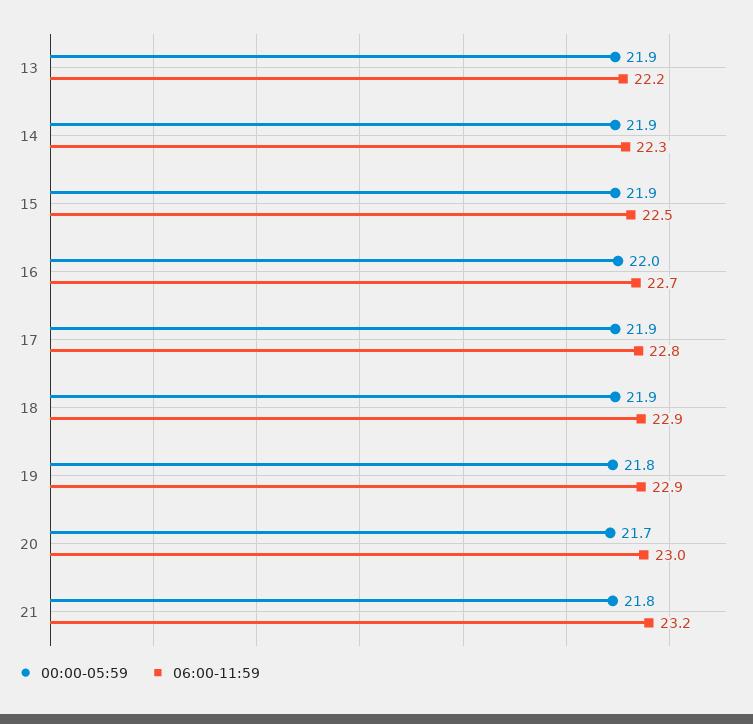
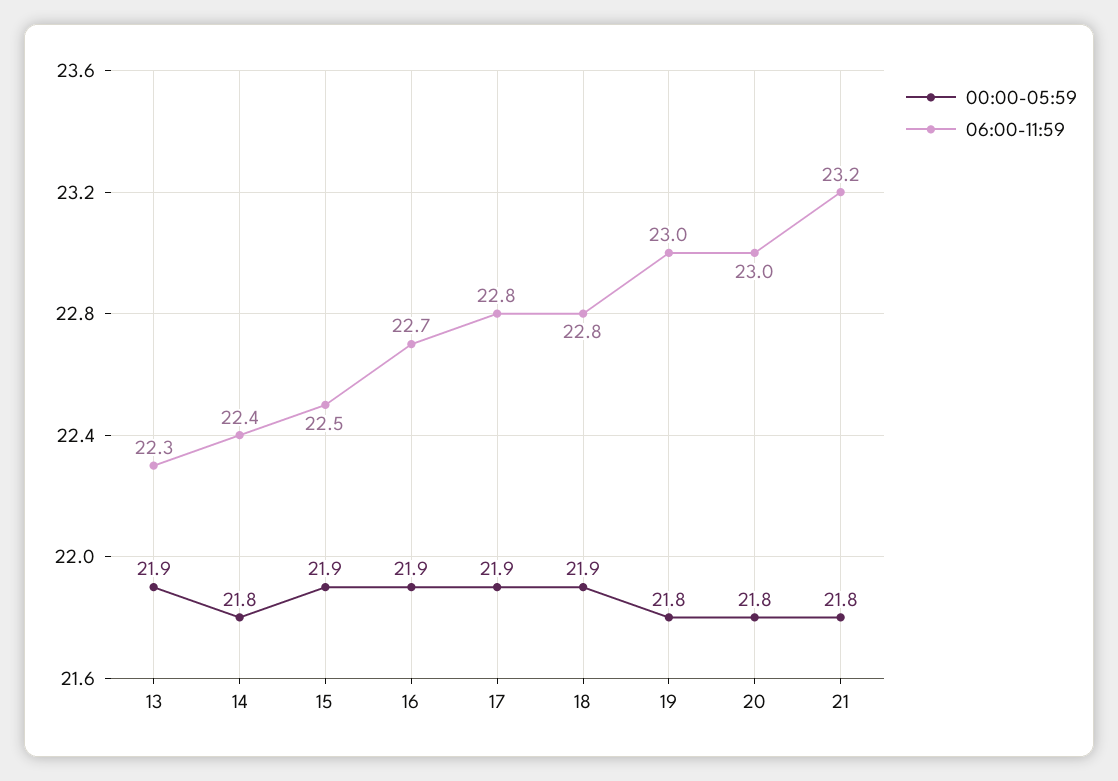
06:00-11:59, 13: 22.2 -> 22.3
00:00-05:59, 14: 21.9 -> 21.8
06:00-11:59, 14: 22.3 -> 22.4
00:00-05:59, 16: 22 -> 21.9
06:00-11:59, 18: 22.9 -> 22.8
06:00-11:59, 19: 22.9 -> 23
00:00-05:59, 20: 21.7 -> 21.8

